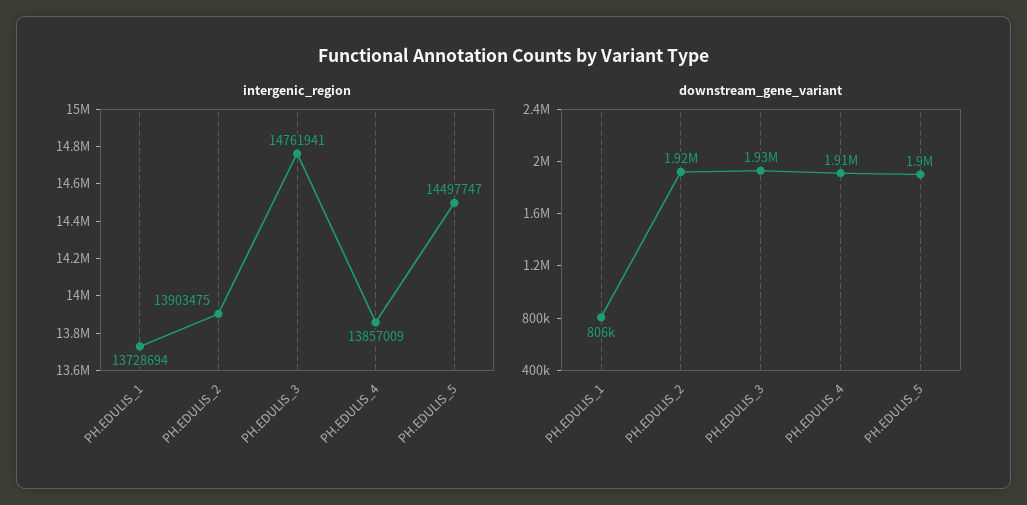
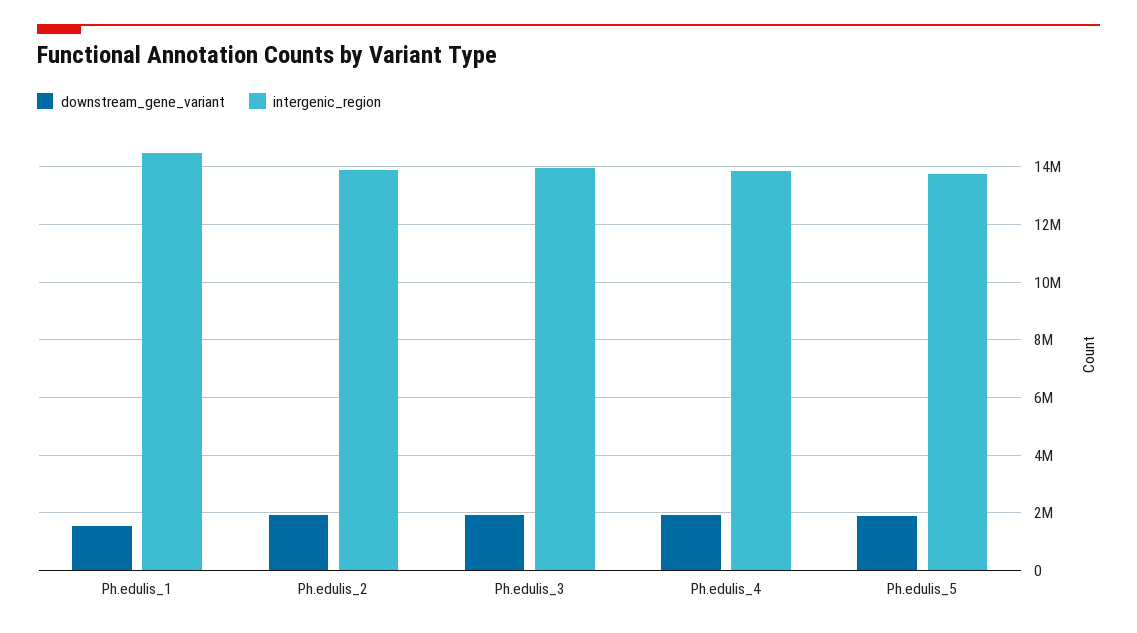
intergenic_region, PH.EDULIS_1: 13728694 -> 14500000
intergenic_region, PH.EDULIS_3: 14761941 -> 14000000
intergenic_region, PH.EDULIS_5: 14497747 -> 13750000
downstream_gene_variant, PH.EDULIS_1: 806000 -> 1500000

